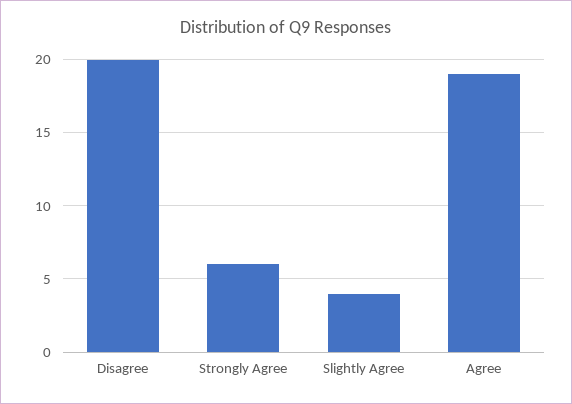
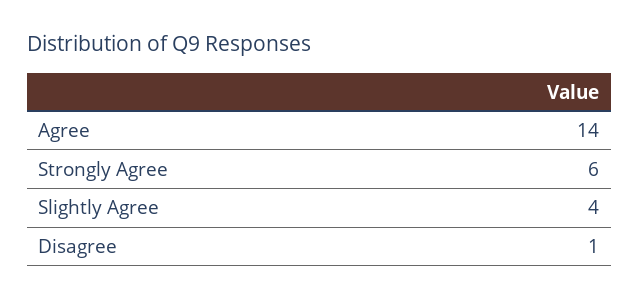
Disagree: 20 -> 1
Agree: 19 -> 14

